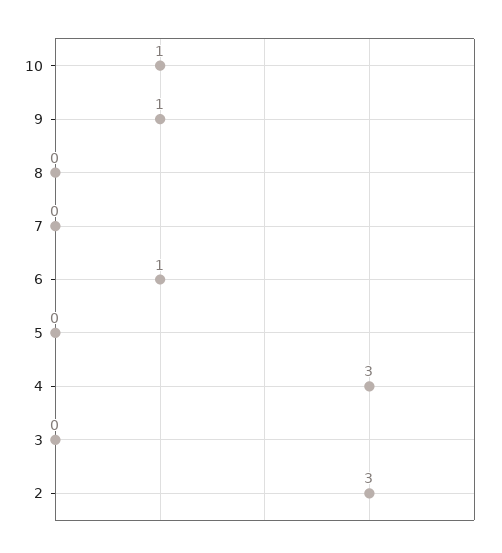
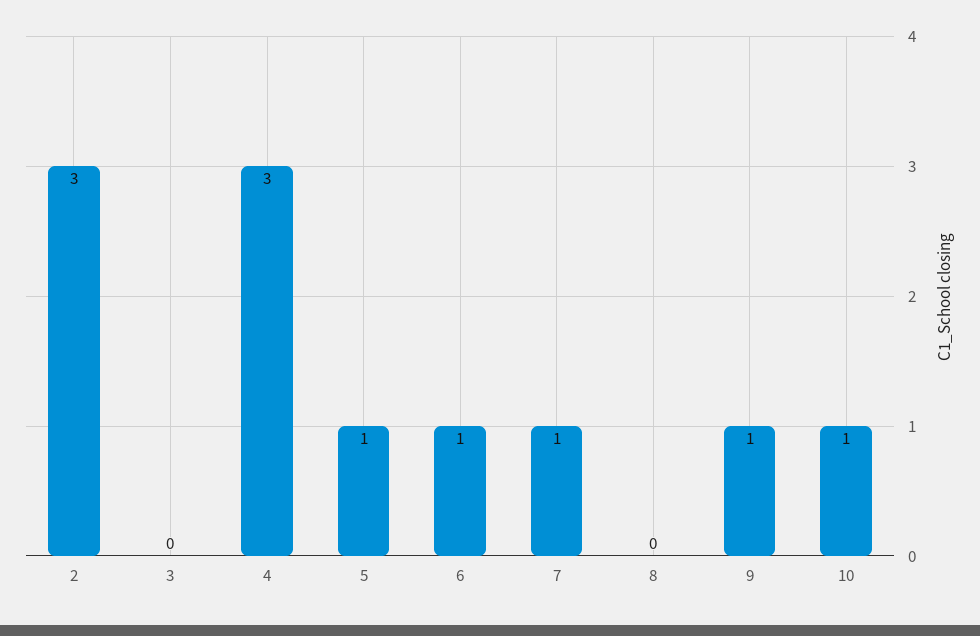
7: 0 -> 1
5: 0 -> 1

